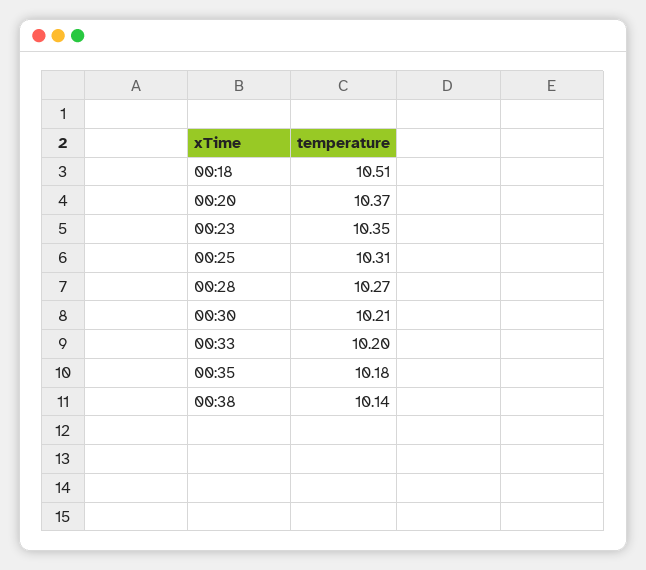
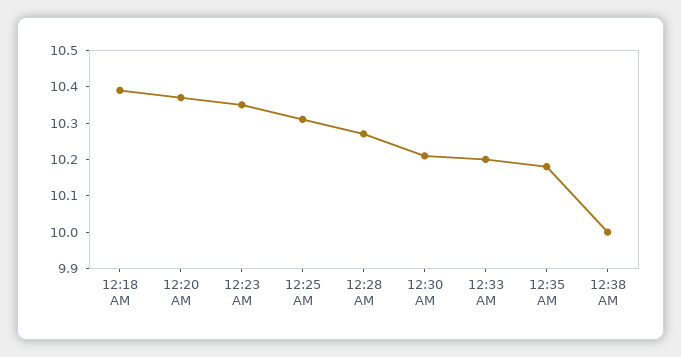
00:18: 10.51 -> 10.4
00:38: 10.14 -> 10

